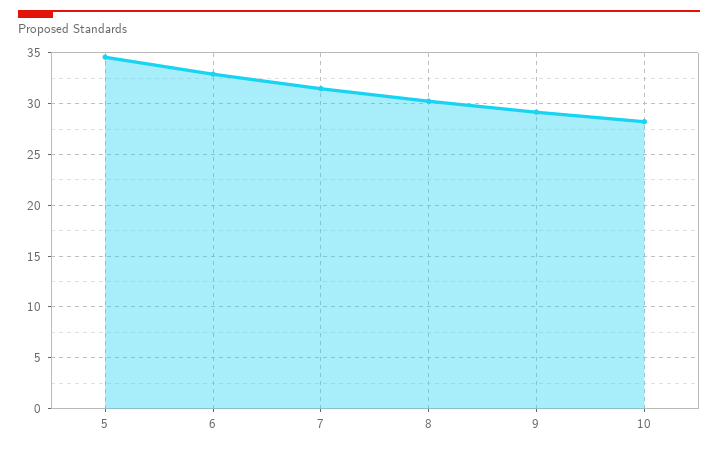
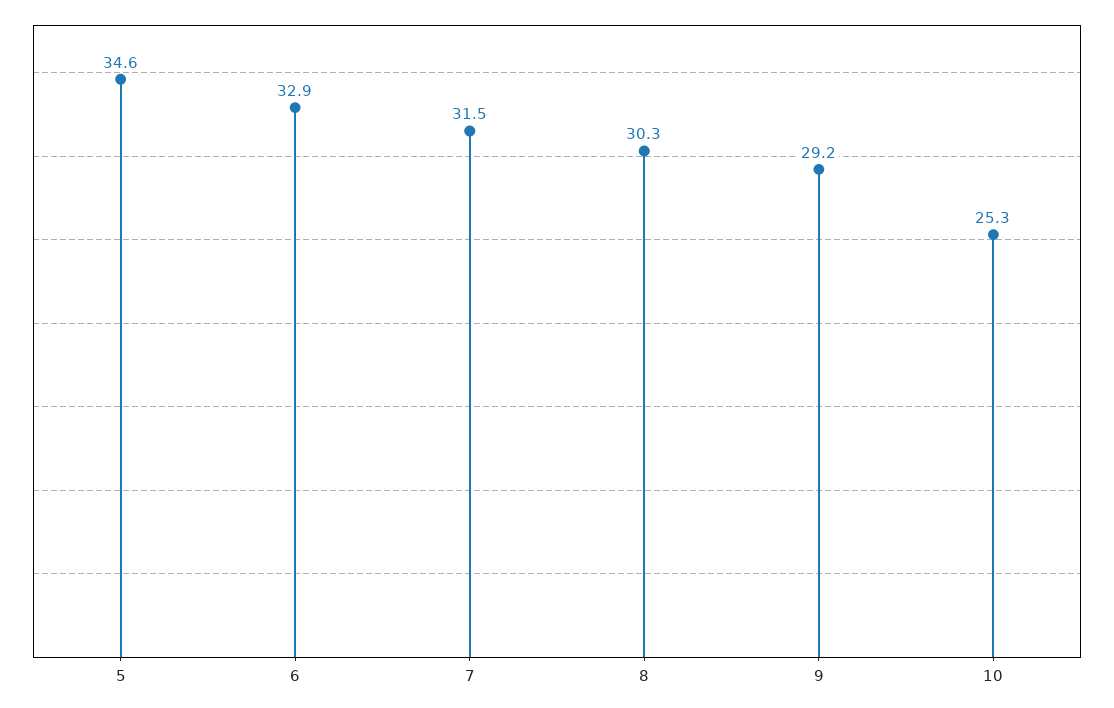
10: 28 -> 25.3

